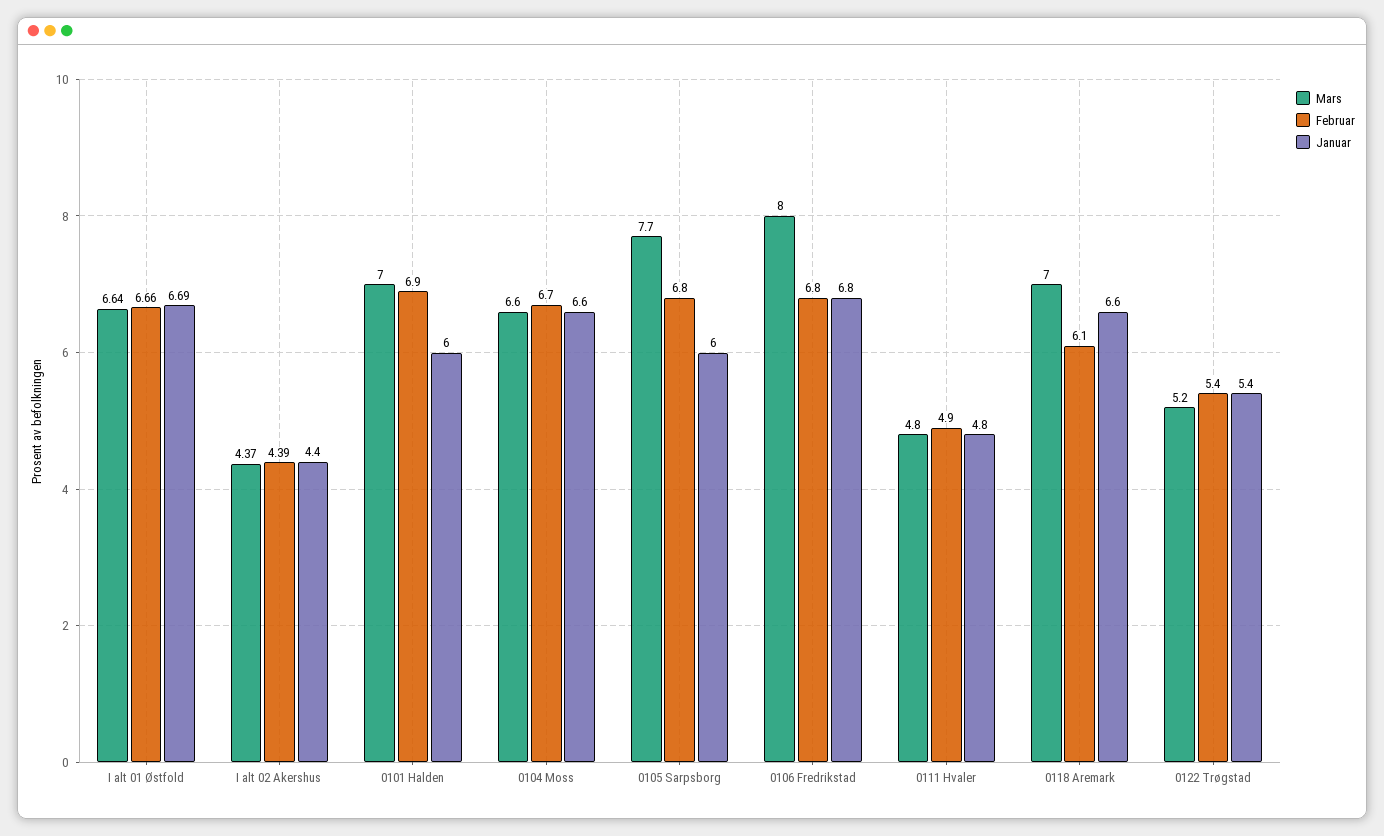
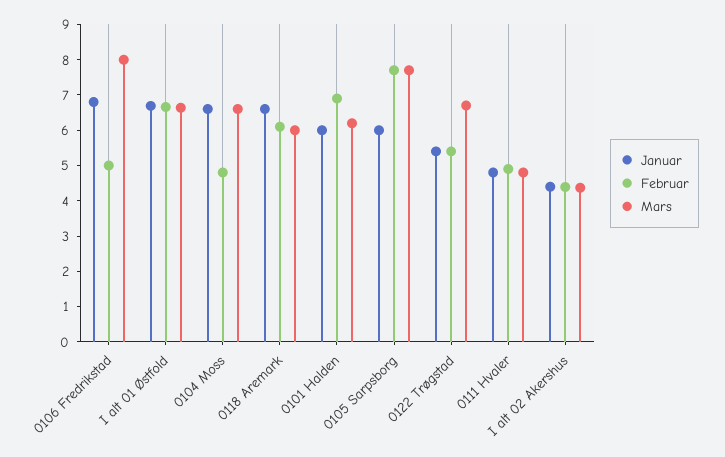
Mars, 0101 Halden: 7 -> 6.25
Februar, 0104 Moss: 6.7 -> 4.75
Februar, 0105 Sarpsborg: 6.8 -> 7.75
Februar, 0106 Fredrikstad: 6.8 -> 5
Mars, 0118 Aremark: 7 -> 6
Mars, 0122 Trøgstad: 5.2 -> 6.75

